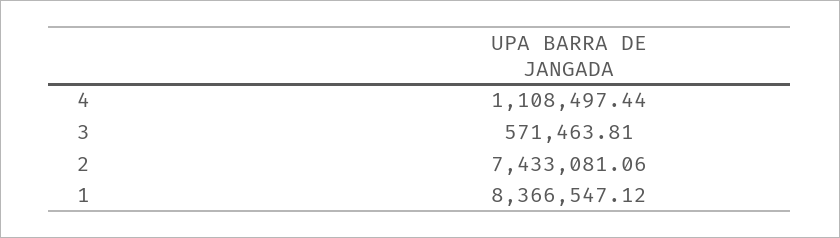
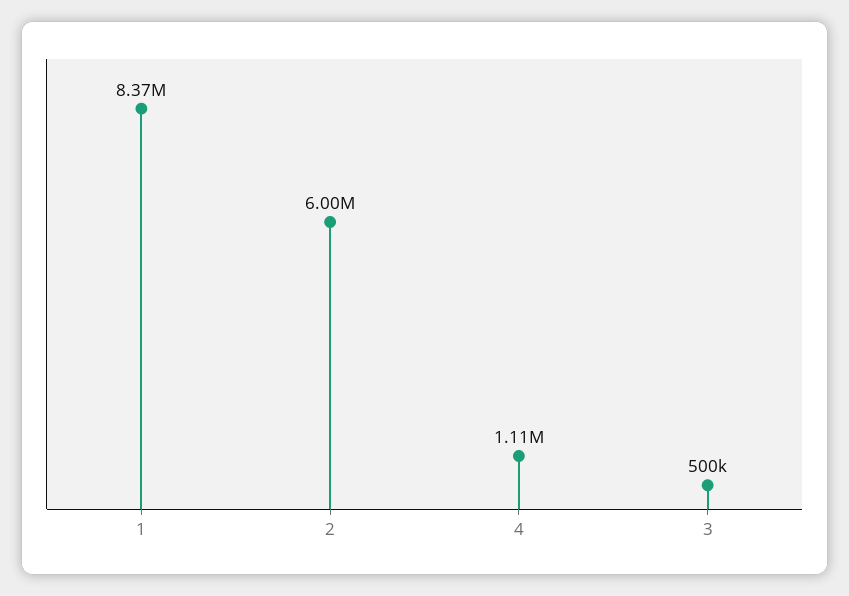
3: 571463.81 -> 500000
2: 7433081.06 -> 6000000

